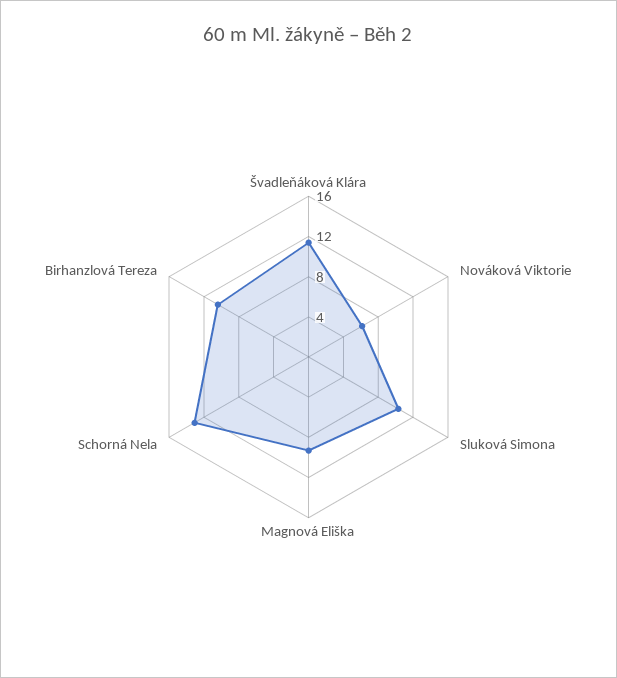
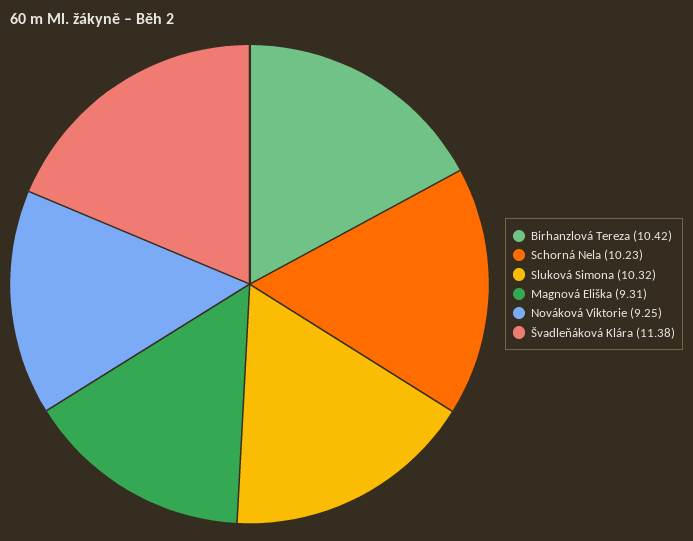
Nováková Viktorie: 6 -> 9.25
Schorná Nela: 13 -> 10.23

